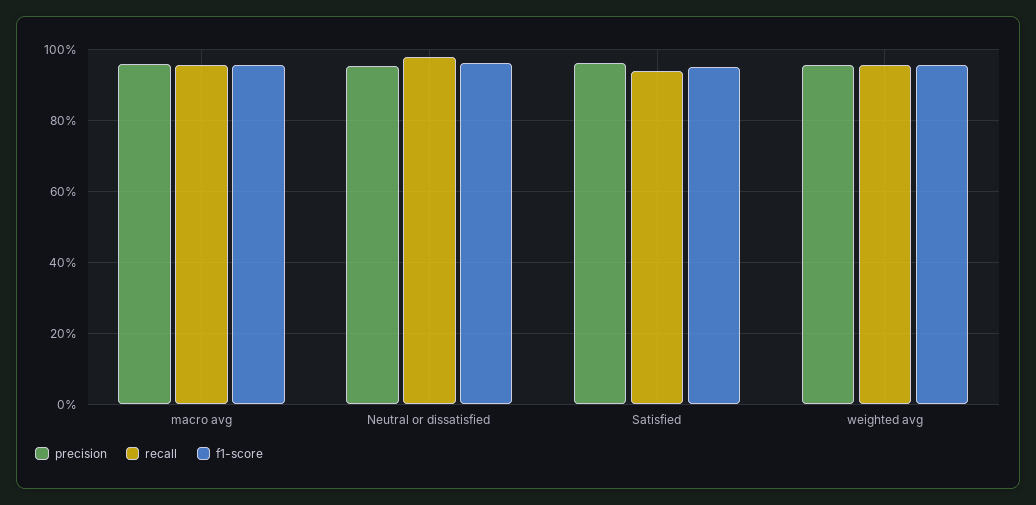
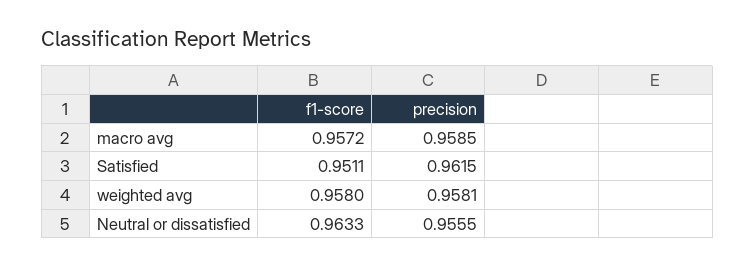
recall, macro avg: 0.96 -> none
recall, Neutral or dissatisfied: 0.98 -> none
recall, Satisfied: 0.94 -> none
recall, weighted avg: 0.96 -> none

